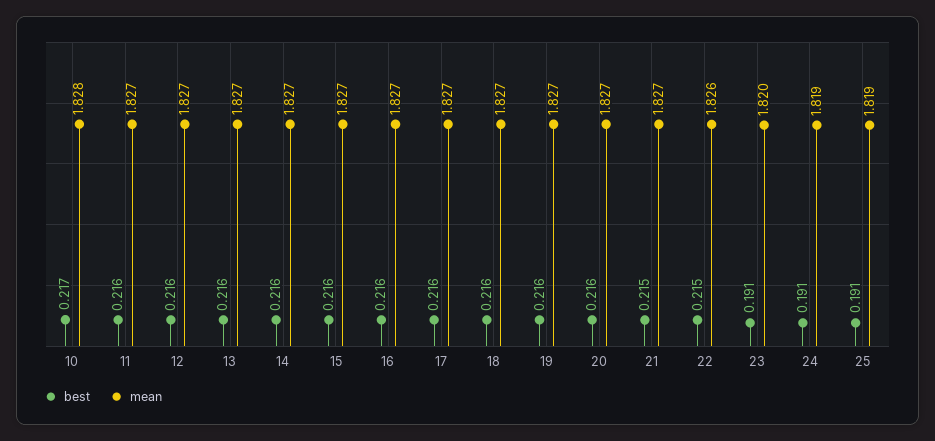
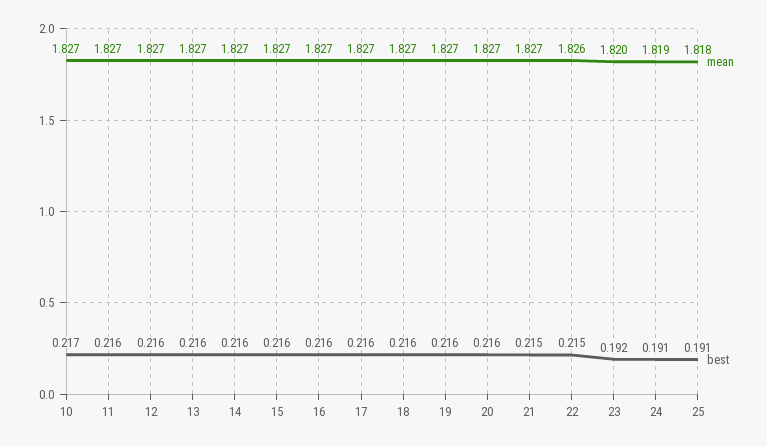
mean, 10: 1.828 -> 1.827
best, 23: 0.191 -> 0.192
mean, 25: 1.819 -> 1.818

